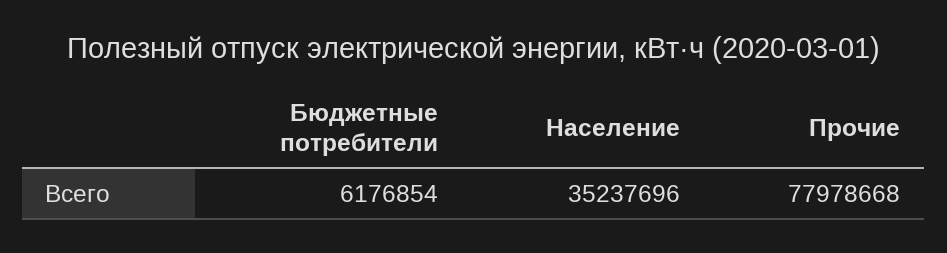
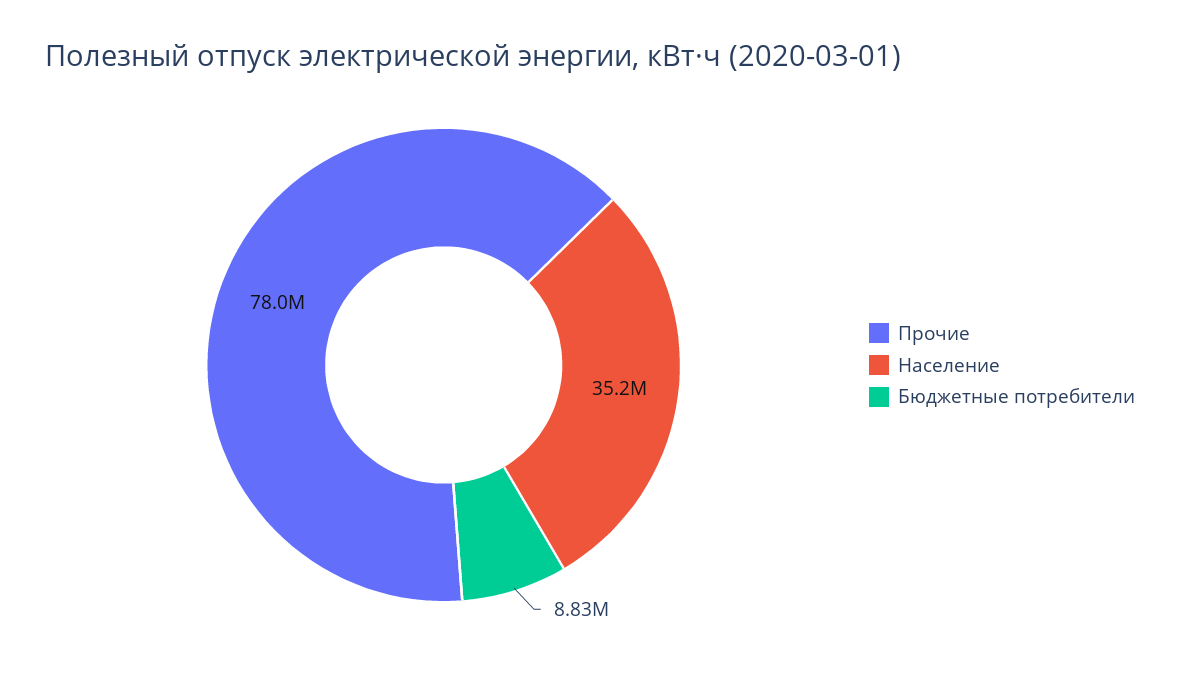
Бюджетные потребители: 6176854 -> 8830000

